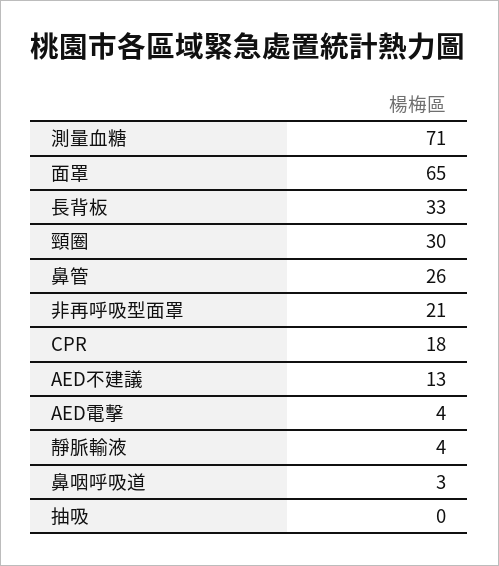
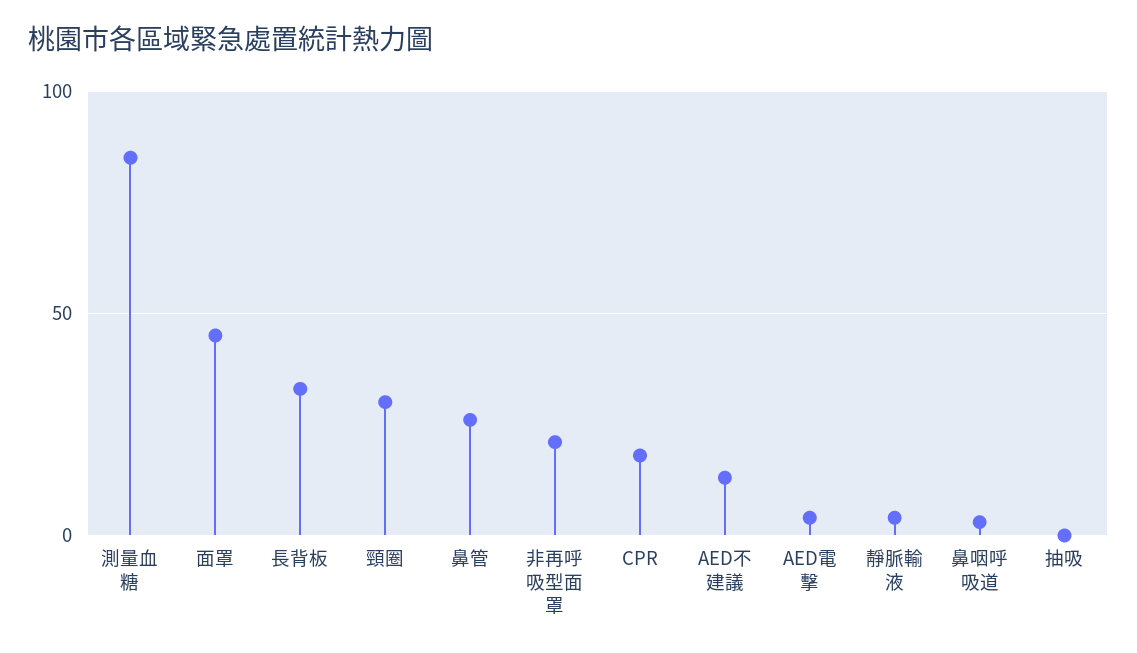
測量血糖: 71 -> 85
面罩: 65 -> 45

